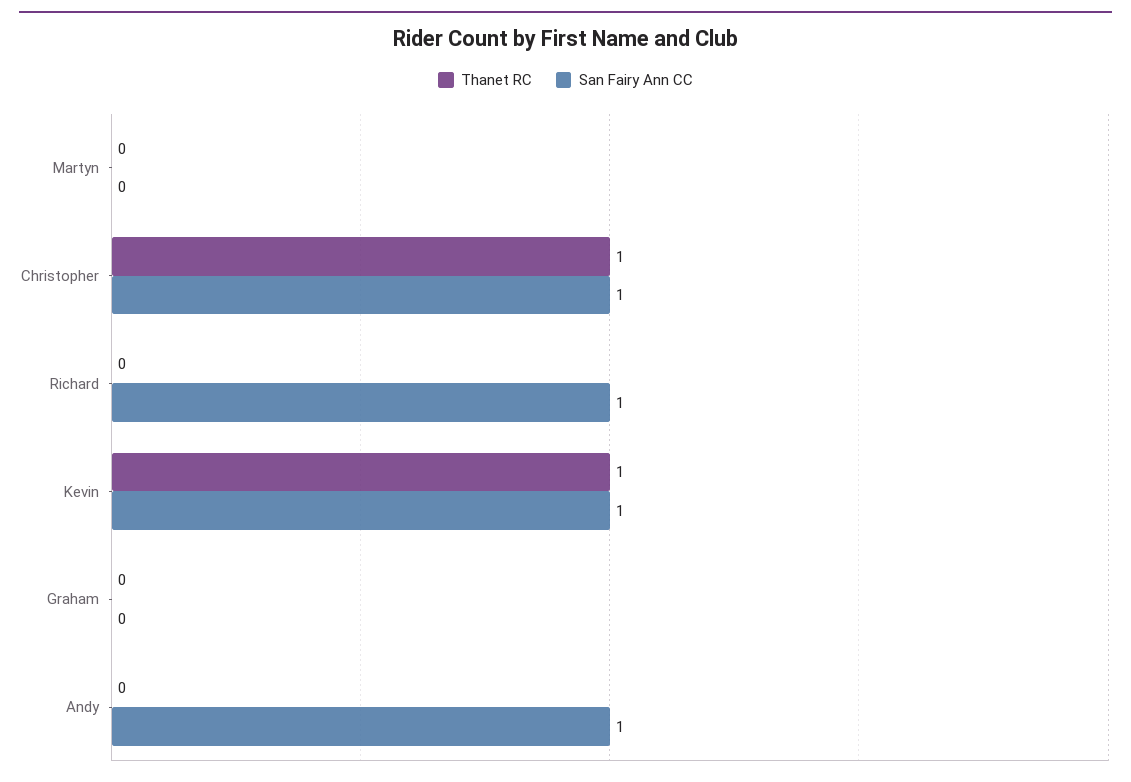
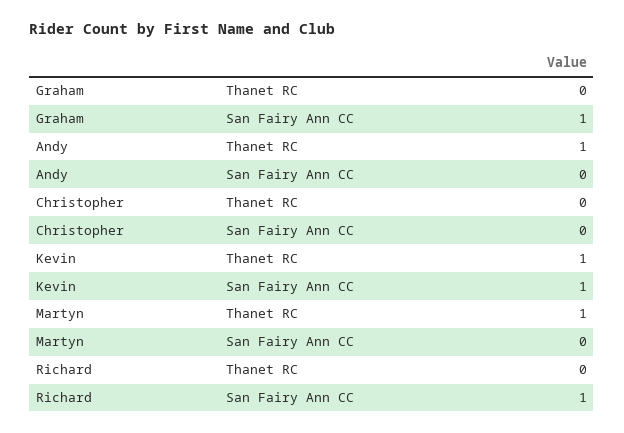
Thanet RC, Martyn: 0 -> 1
Thanet RC, Christopher: 1 -> 0
San Fairy Ann CC, Christopher: 1 -> 0
San Fairy Ann CC, Graham: 0 -> 1
Thanet RC, Andy: 0 -> 1
San Fairy Ann CC, Andy: 1 -> 0

